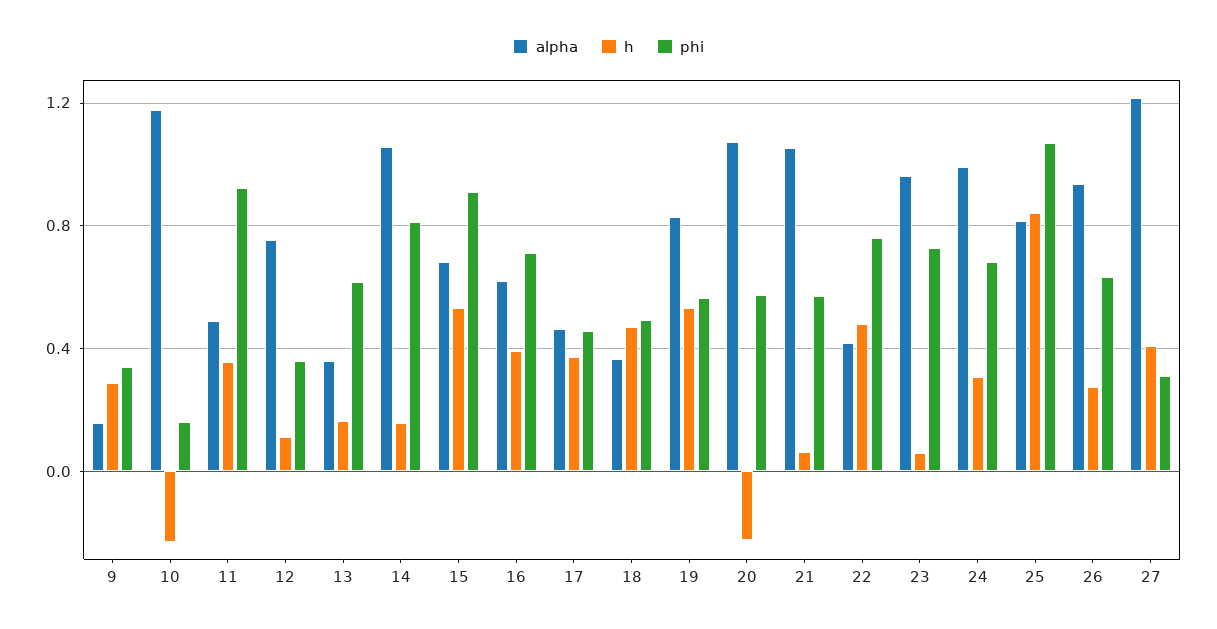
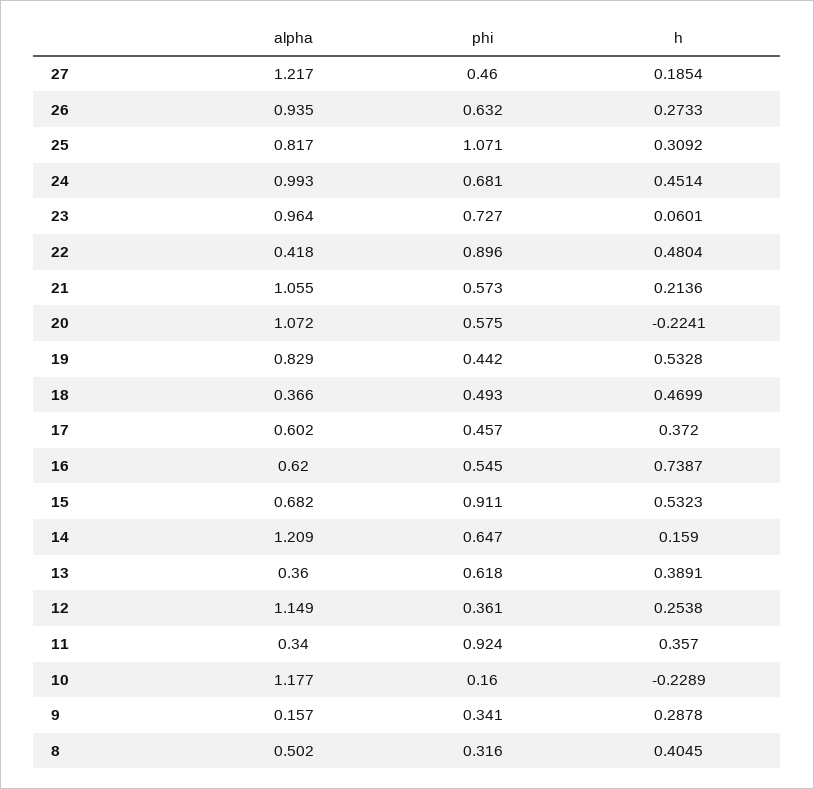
alpha, 11: 0.5 -> 0.34
alpha, 12: 0.75 -> 1.149
h, 12: 0.1 -> 0.2538
h, 13: 0.15 -> 0.3891
alpha, 14: 1.05 -> 1.209
phi, 14: 0.8 -> 0.647
h, 16: 0.4 -> 0.7387
phi, 16: 0.7 -> 0.545
alpha, 17: 0.45 -> 0.602
phi, 19: 0.55 -> 0.442
h, 21: 0.05 -> 0.2136
phi, 22: 0.75 -> 0.896
h, 24: 0.3 -> 0.4514
h, 25: 0.85 -> 0.3092
h, 27: 0.4 -> 0.1854
phi, 27: 0.3 -> 0.46
alpha, 8: none -> 0.502
phi, 8: none -> 0.316
h, 8: none -> 0.4045

